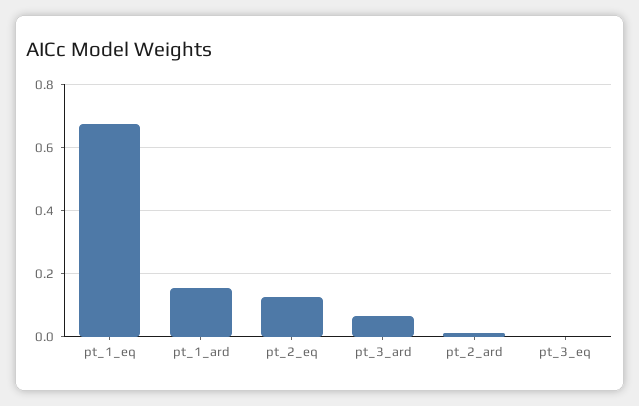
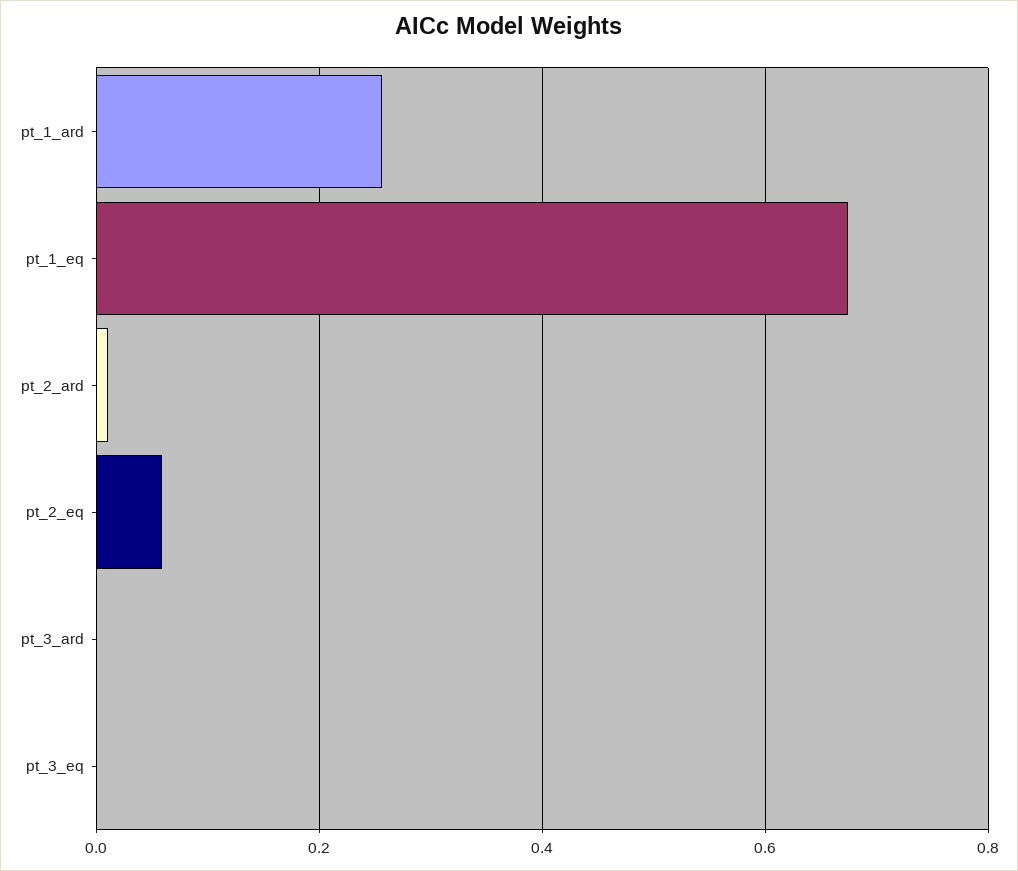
pt_1_ard: 0.16 -> 0.26
pt_2_eq: 0.12 -> 0.06
pt_3_ard: 0.06 -> 0

